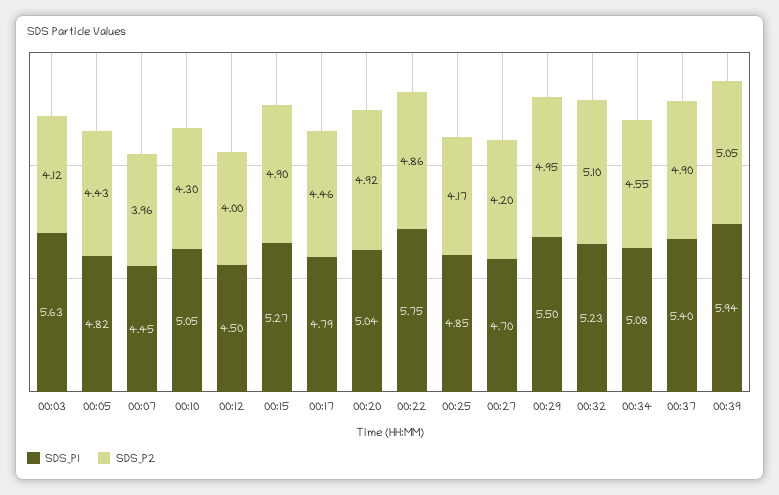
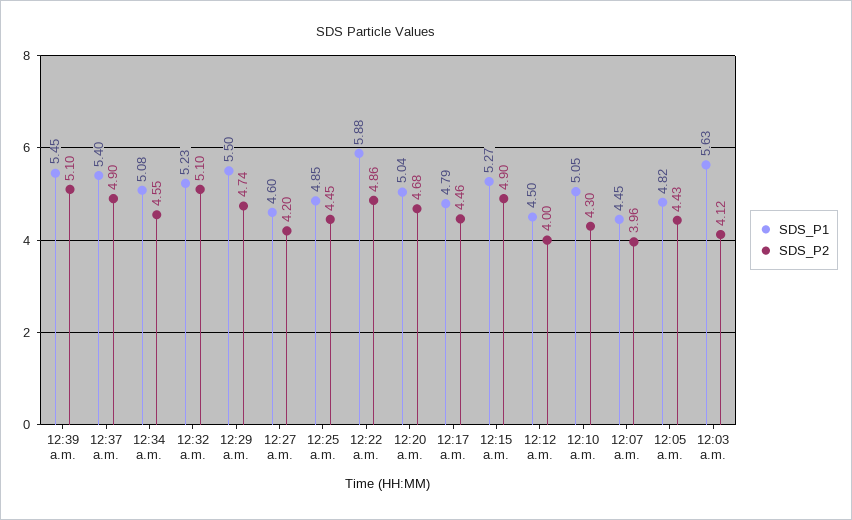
SDS_P2, 00:20: 4.92 -> 4.68
SDS_P1, 00:22: 5.75 -> 5.88
SDS_P2, 00:25: 4.17 -> 4.45
SDS_P1, 00:27: 4.7 -> 4.6
SDS_P2, 00:29: 4.95 -> 4.74
SDS_P1, 00:39: 5.94 -> 5.45
SDS_P2, 00:39: 5.05 -> 5.1

